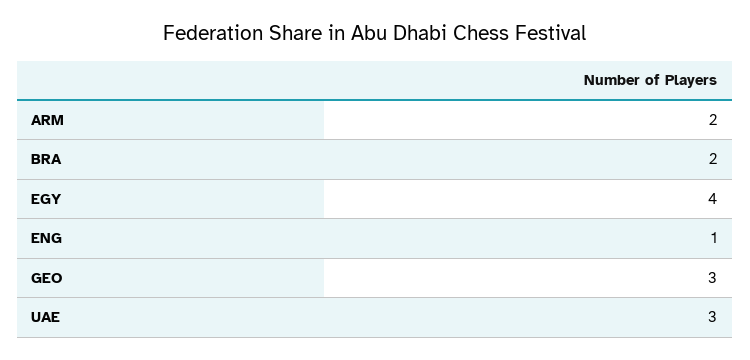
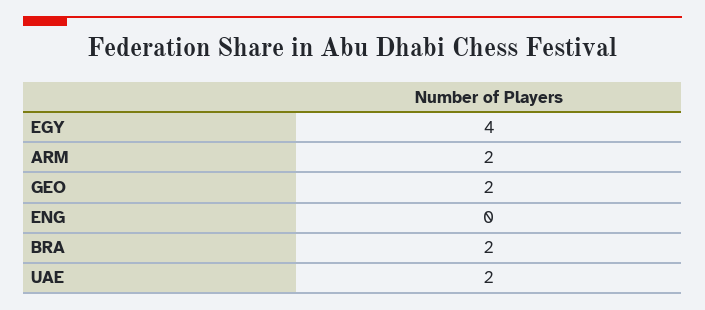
ENG: 1 -> 0
GEO: 3 -> 2
UAE: 3 -> 2

